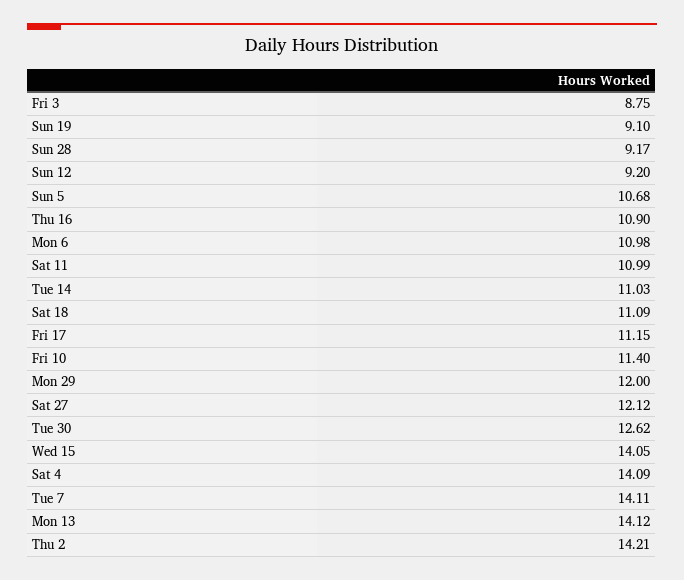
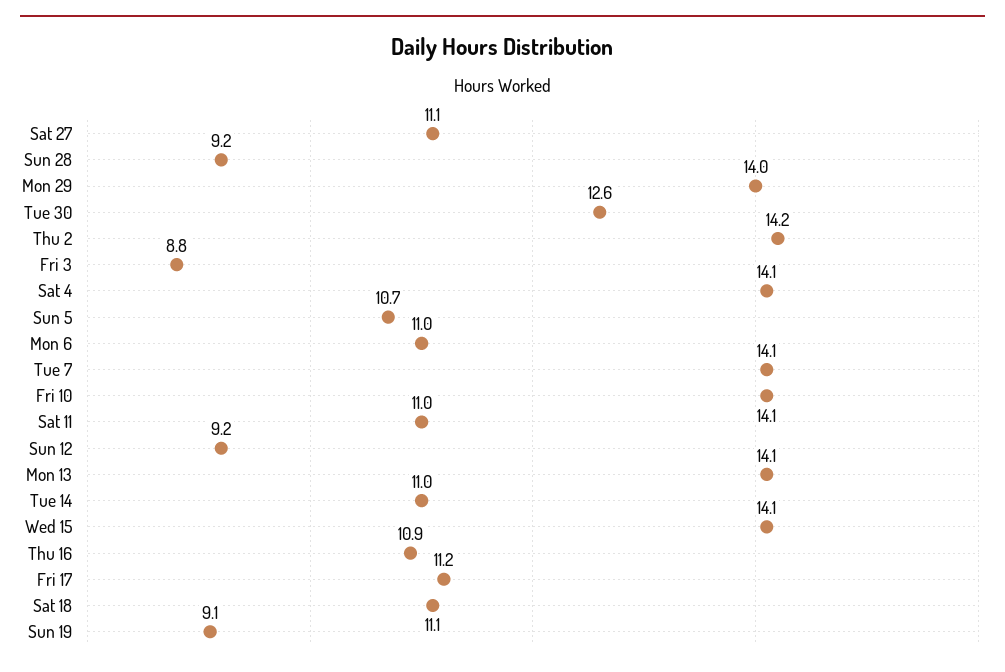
Fri 10: 11.4 -> 14.1
Mon 29: 12 -> 14
Sat 27: 12.12 -> 11.1

